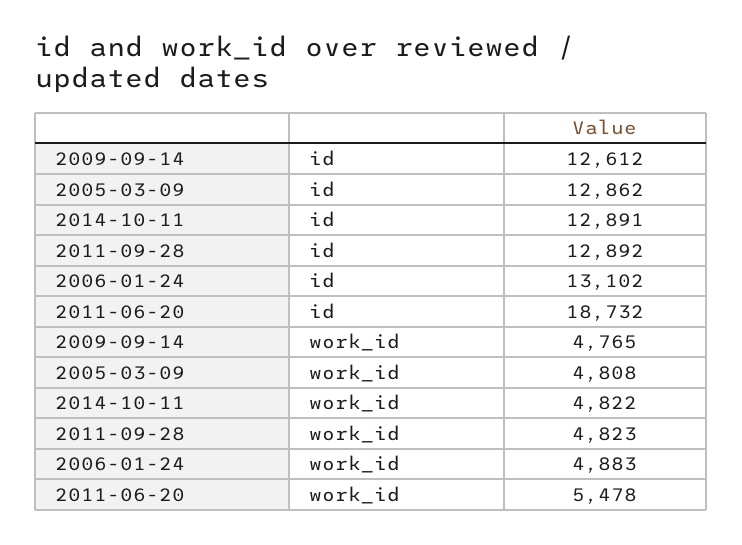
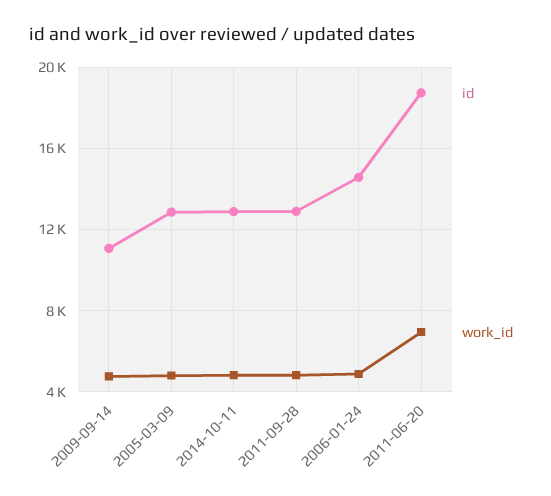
id, 2009-09-14: 12612 -> 11000
id, 2006-01-24: 13102 -> 14500
work_id, 2011-06-20: 5478 -> 7000

